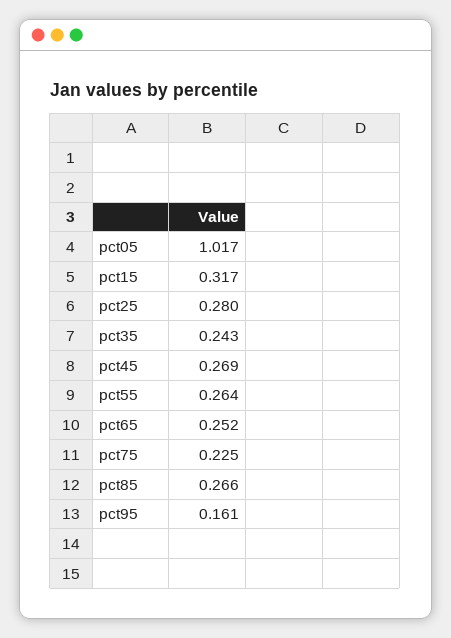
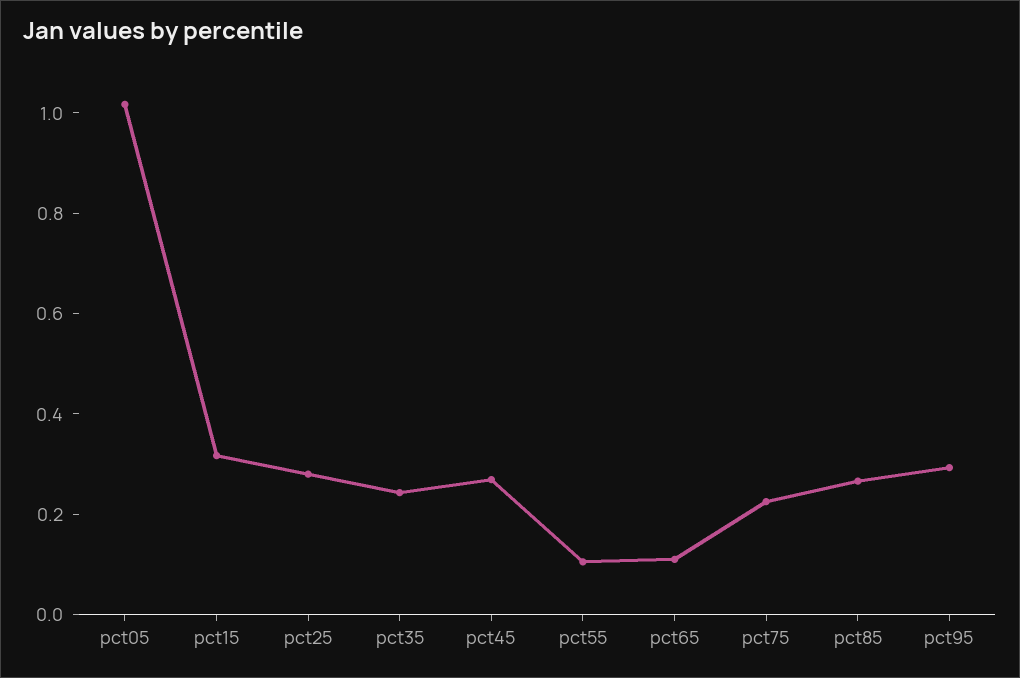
pct55: 0.264 -> 0.1
pct65: 0.252 -> 0.1
pct95: 0.161 -> 0.3

